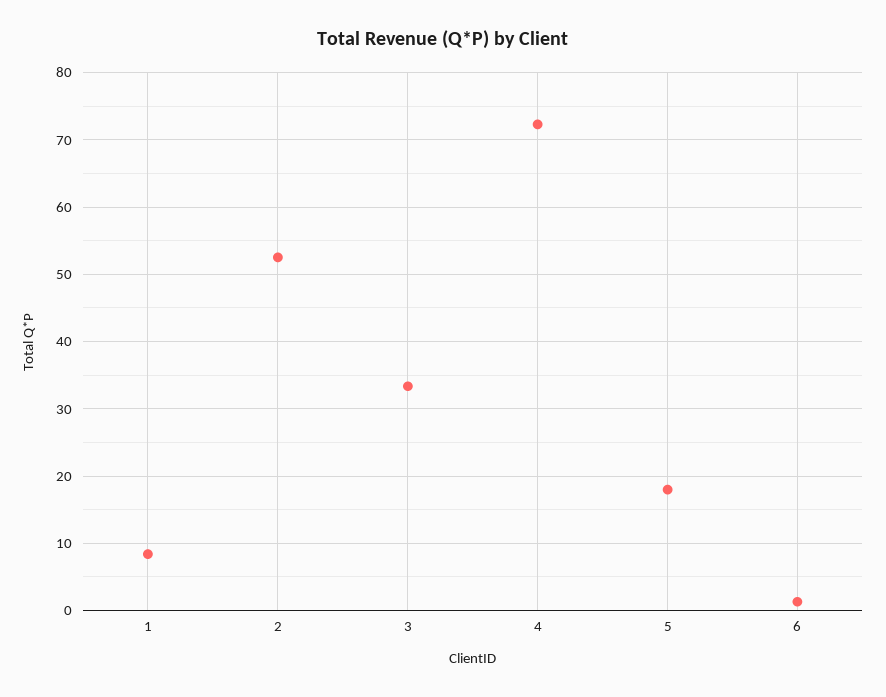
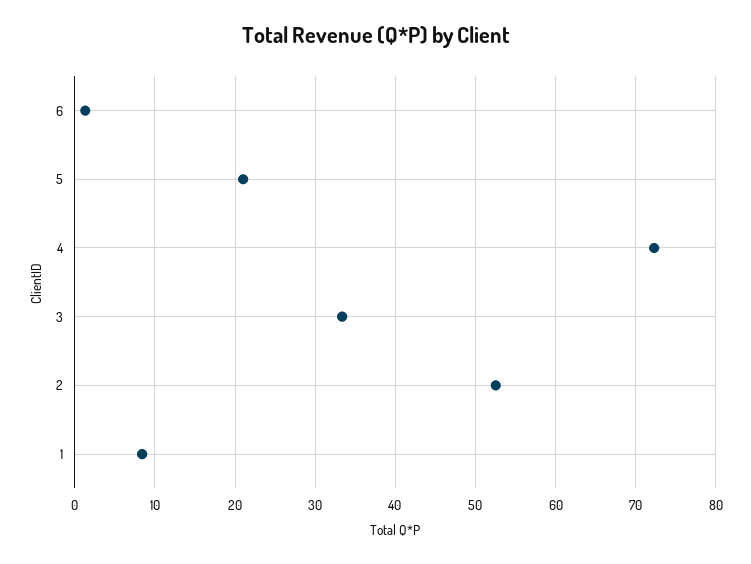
5: 18 -> 21

